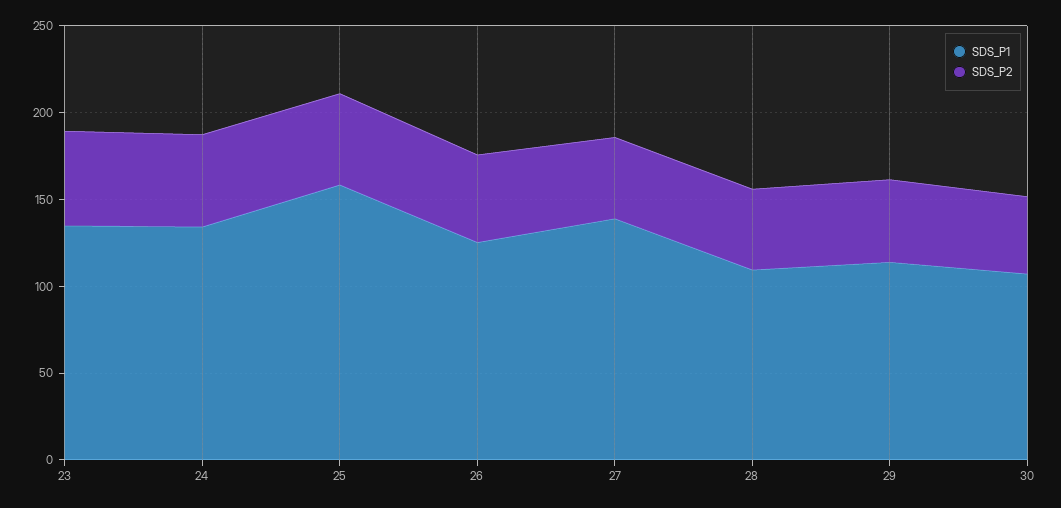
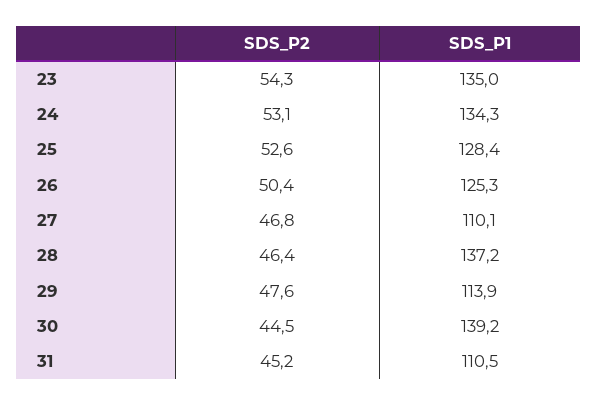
SDS_P1, 25: 160 -> 128.4
SDS_P1, 27: 140 -> 110.1
SDS_P1, 28: 110 -> 137.2
SDS_P1, 30: 110 -> 139.2
SDS_P2, 31: none -> 45.2
SDS_P1, 31: none -> 110.5

